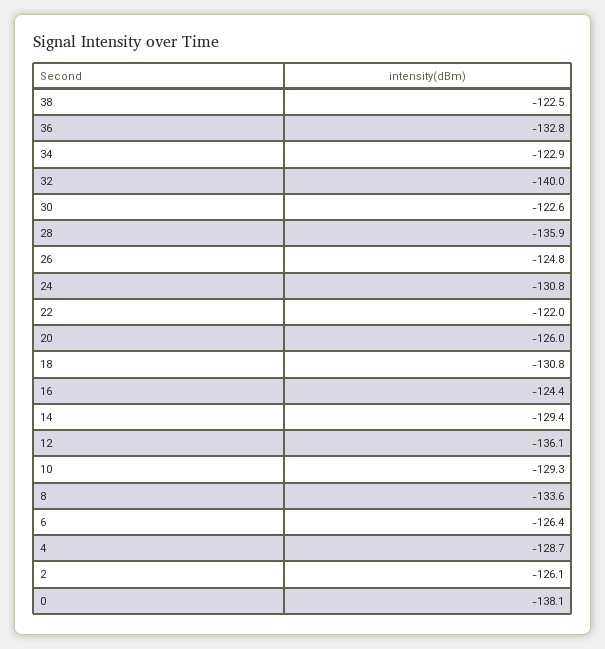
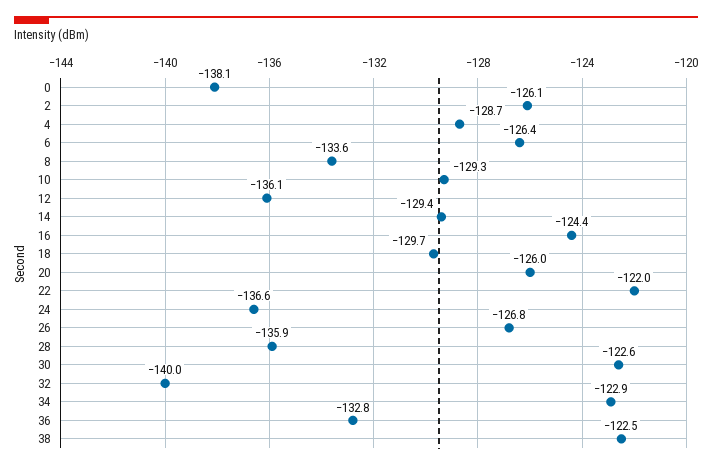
26: -124.8 -> -126.8
24: -130.8 -> -136.6
18: -130.8 -> -129.7

